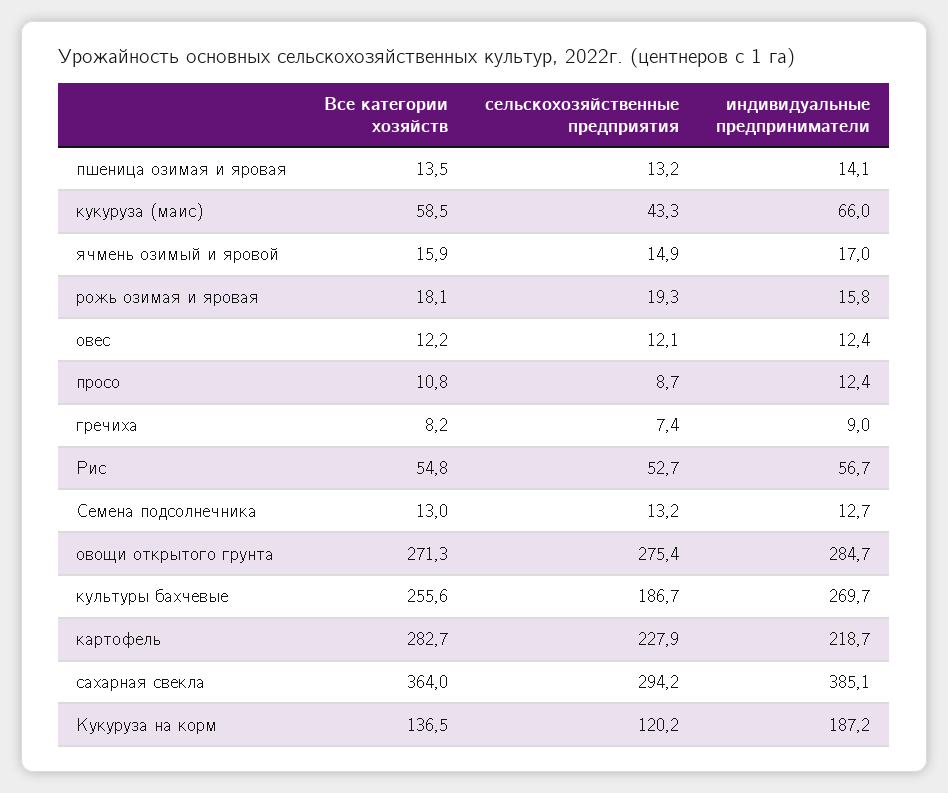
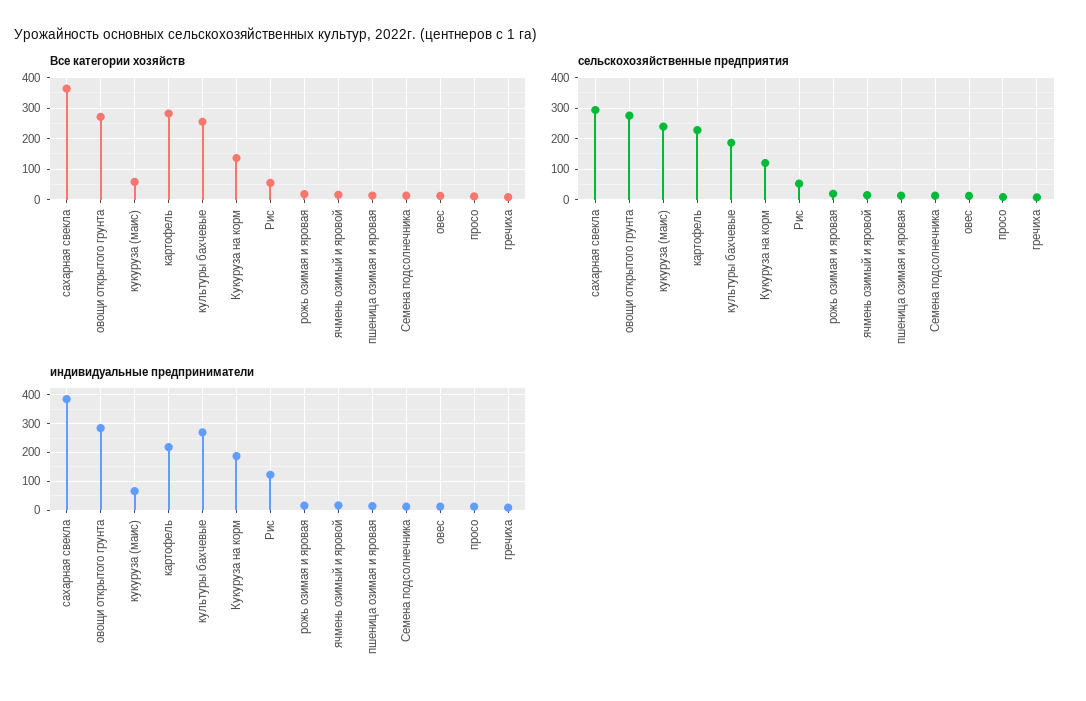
сельскохозяйственные предприятия, кукуруза (маис): 43.3 -> 240
индивидуальные предприниматели, Рис: 56.7 -> 125

